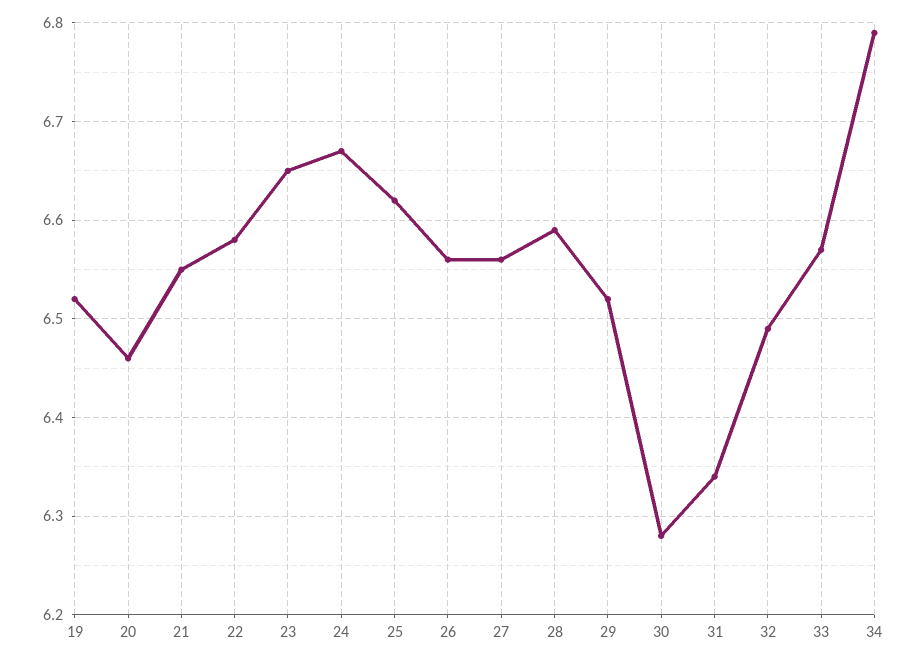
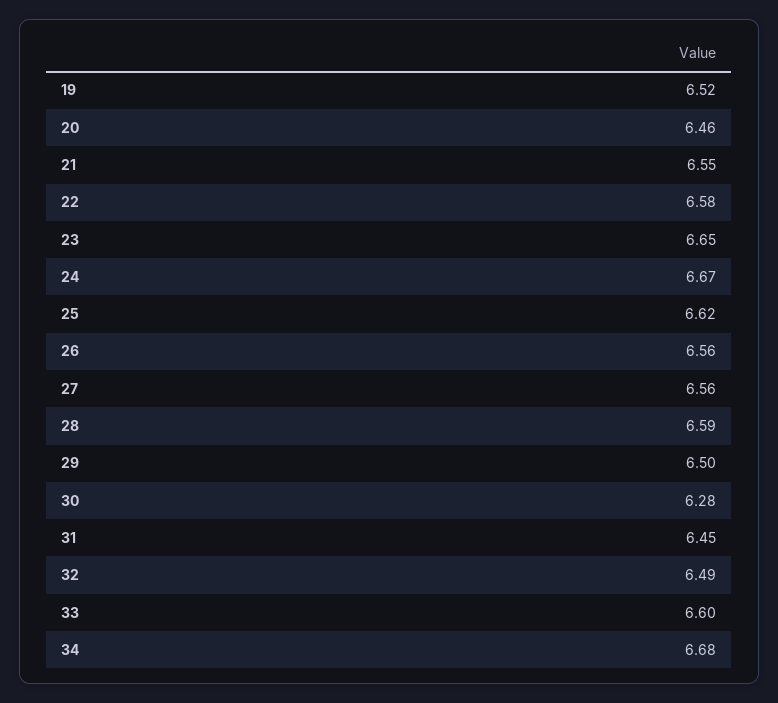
29: 6.52 -> 6.5
31: 6.34 -> 6.45
33: 6.57 -> 6.6
34: 6.79 -> 6.68

